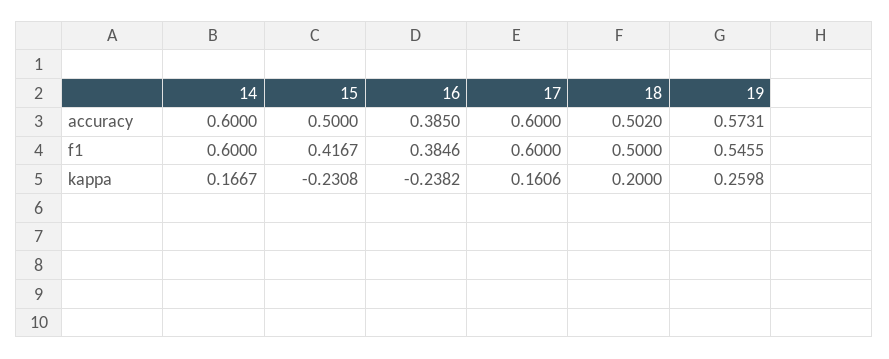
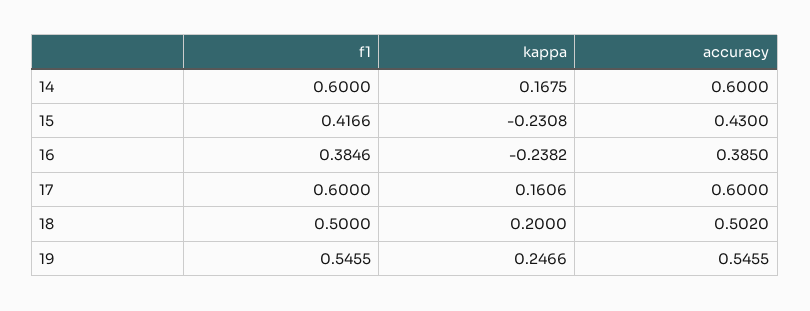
15, accuracy: 0.5 -> 0.43
19, accuracy: 0.5731 -> 0.5455
15, f1: 0.4167 -> 0.4166
14, kappa: 0.1667 -> 0.1675
19, kappa: 0.2598 -> 0.2466

